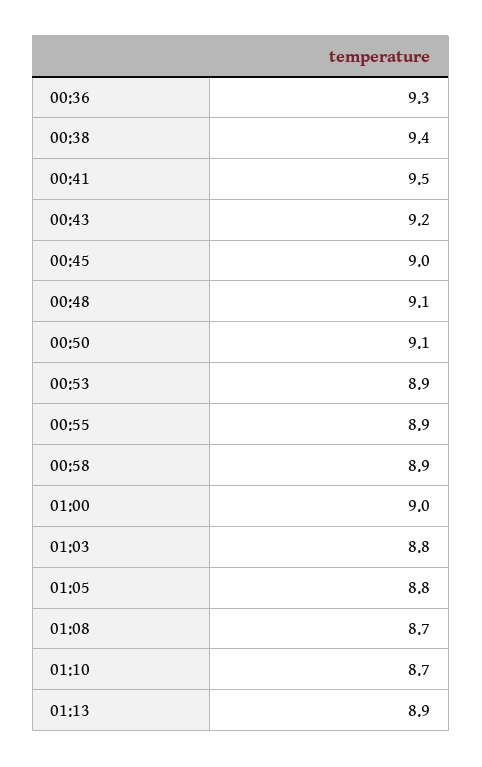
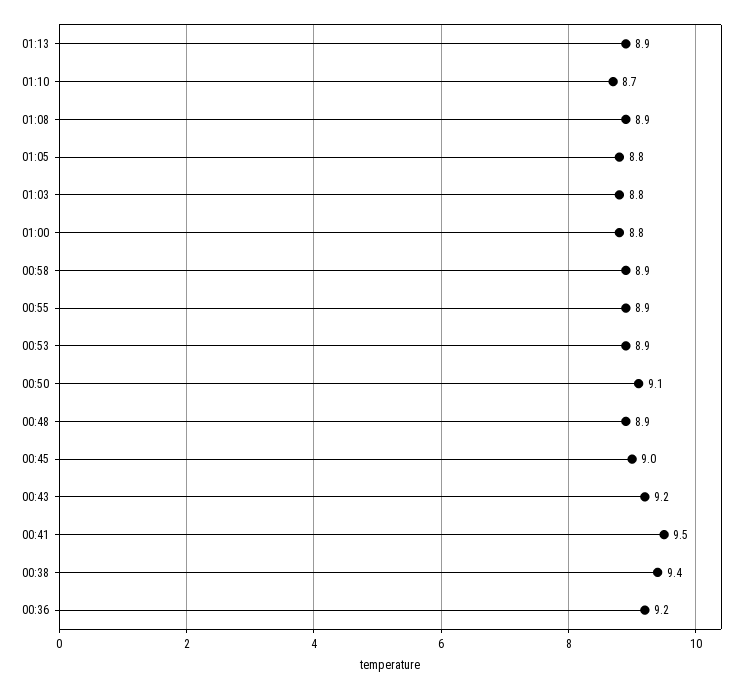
00:36: 9.3 -> 9.2
00:48: 9.1 -> 8.9
01:00: 9 -> 8.8
01:08: 8.7 -> 8.9

